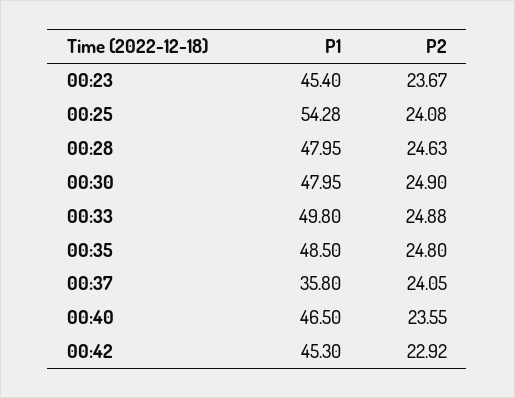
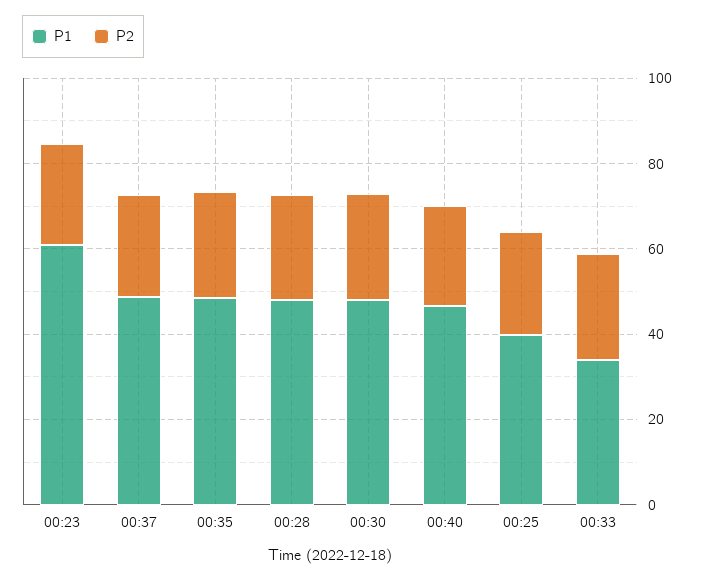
P1, 00:23: 45.4 -> 60
P1, 00:25: 54.28 -> 40
P1, 00:33: 49.8 -> 35
P1, 00:37: 35.8 -> 50
P1, 00:42: 45.3 -> none
P2, 00:42: 22.92 -> none

